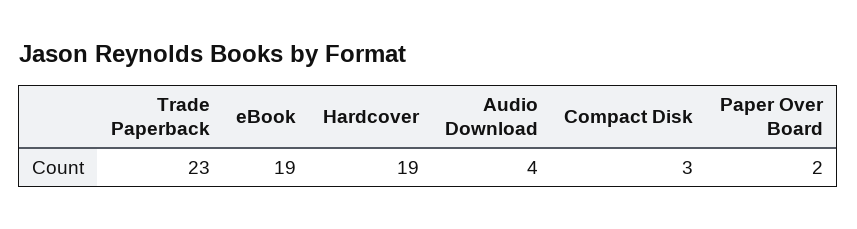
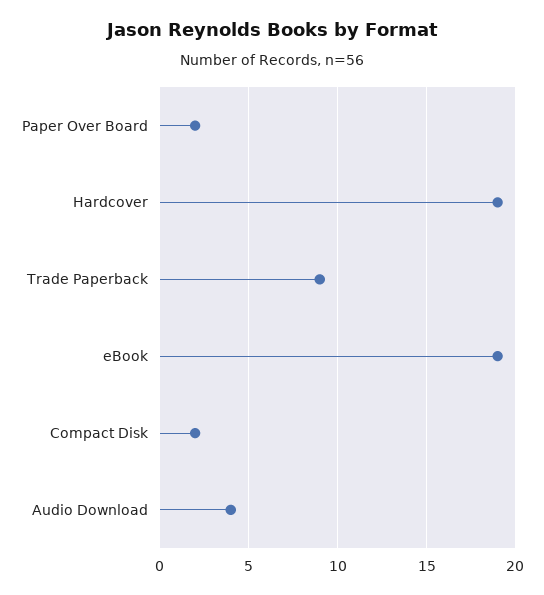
Trade Paperback: 23 -> 9
Compact Disk: 3 -> 2

